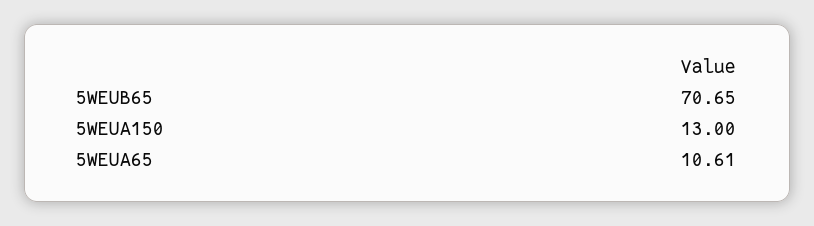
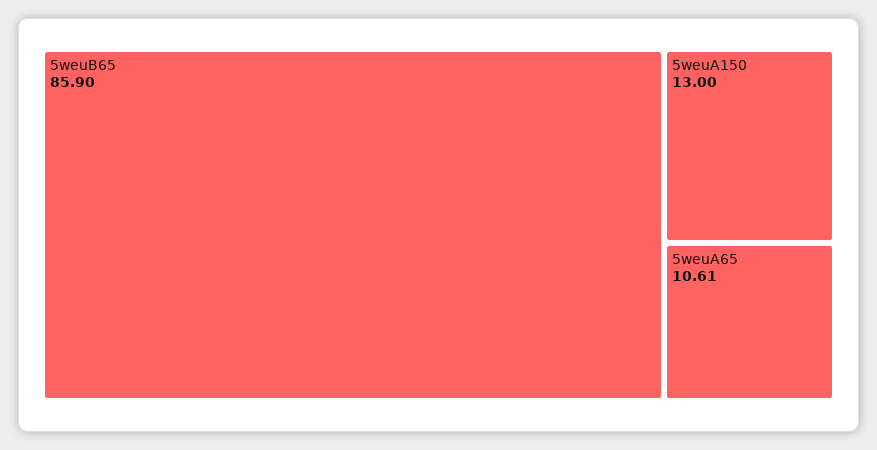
5WEUB65: 70.65 -> 85.9

